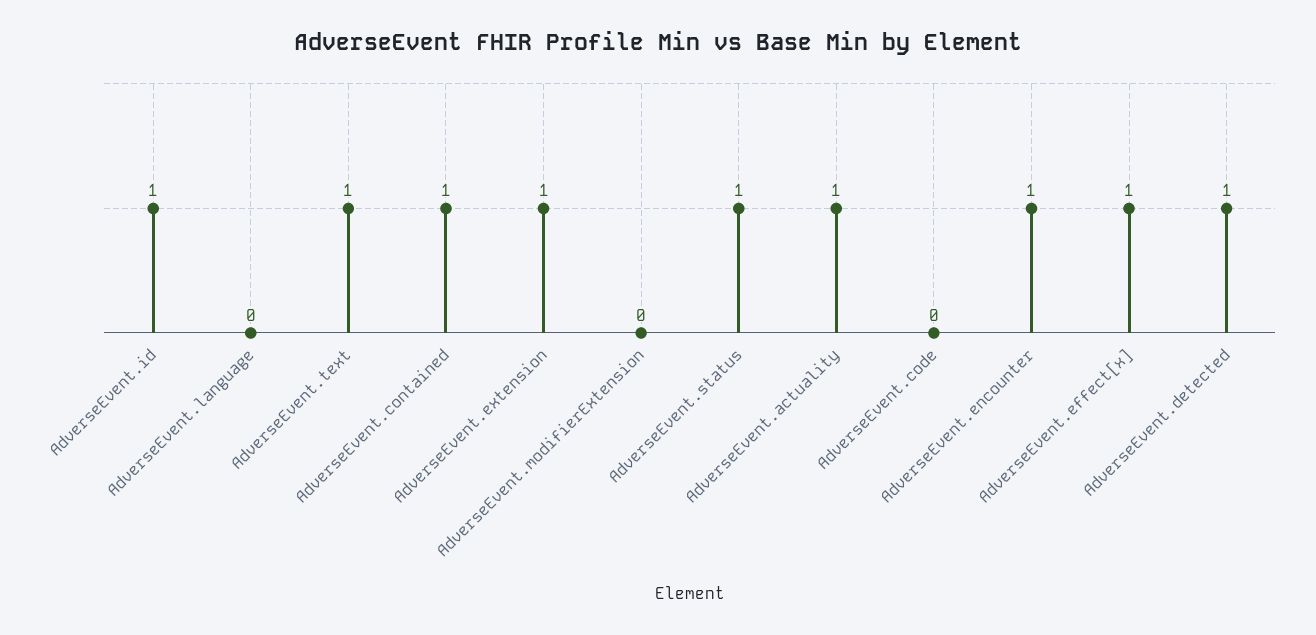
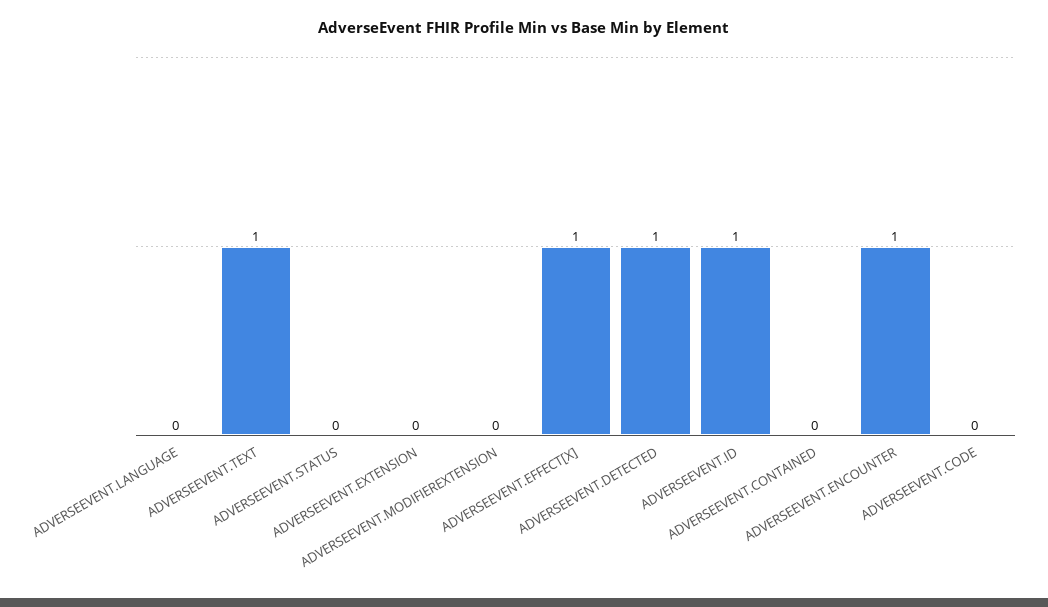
AdverseEvent.contained: 1 -> 0
AdverseEvent.extension: 1 -> 0
AdverseEvent.status: 1 -> 0
AdverseEvent.actuality: 1 -> none

